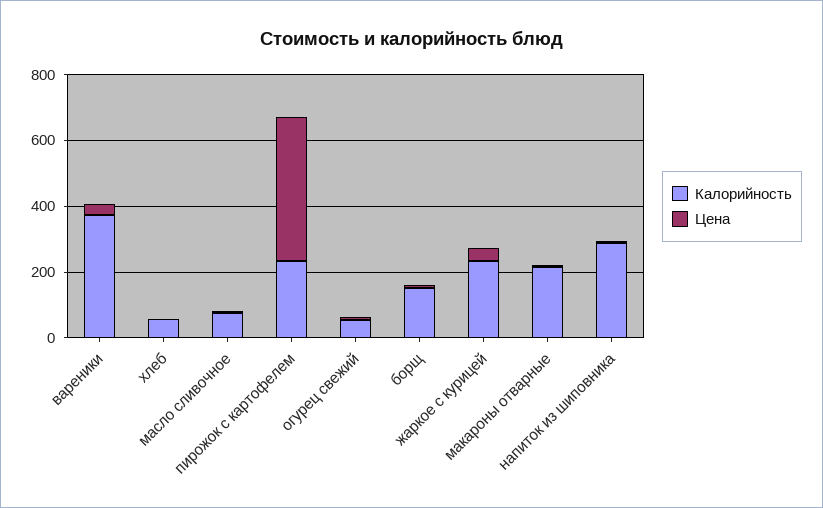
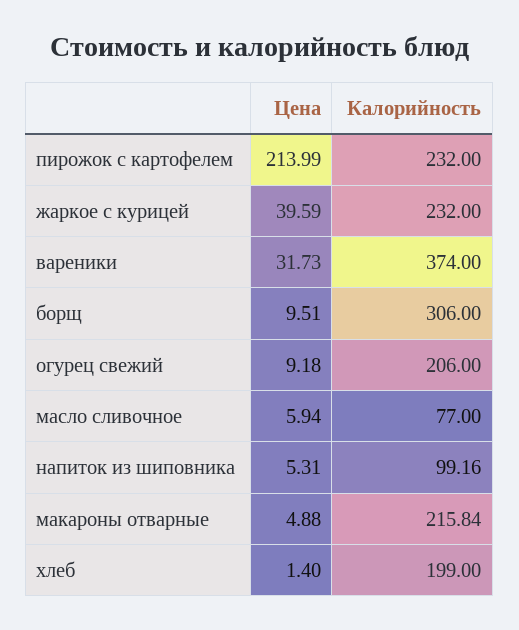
Калорийность, хлеб: 50 -> 199
Цена, пирожок с картофелем: 450 -> 213.99
Калорийность, огурец свежий: 50 -> 206
Калорийность, борщ: 150 -> 306
Калорийность, напиток из шиповника: 300 -> 99.16

